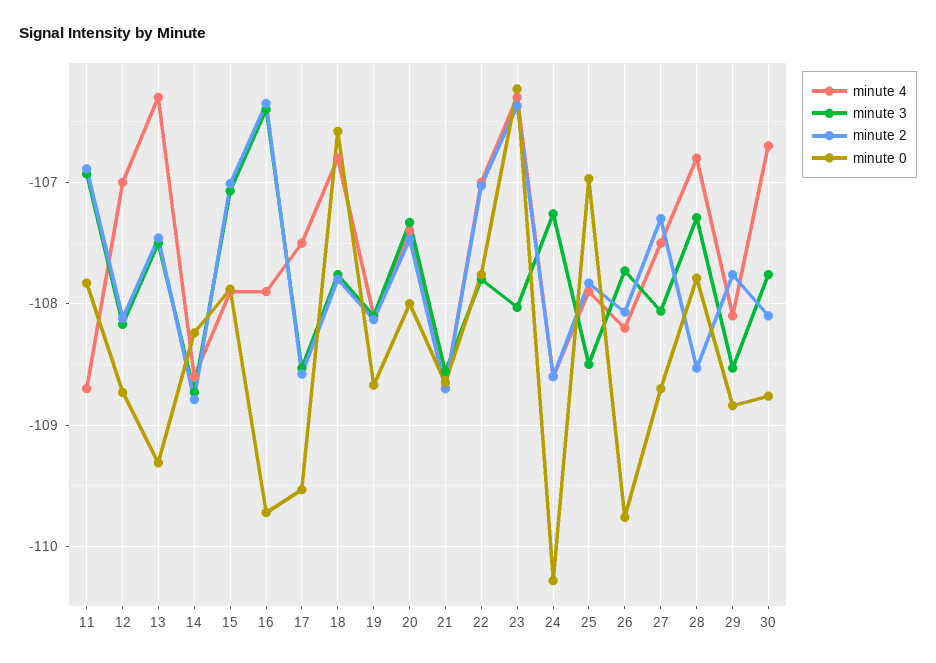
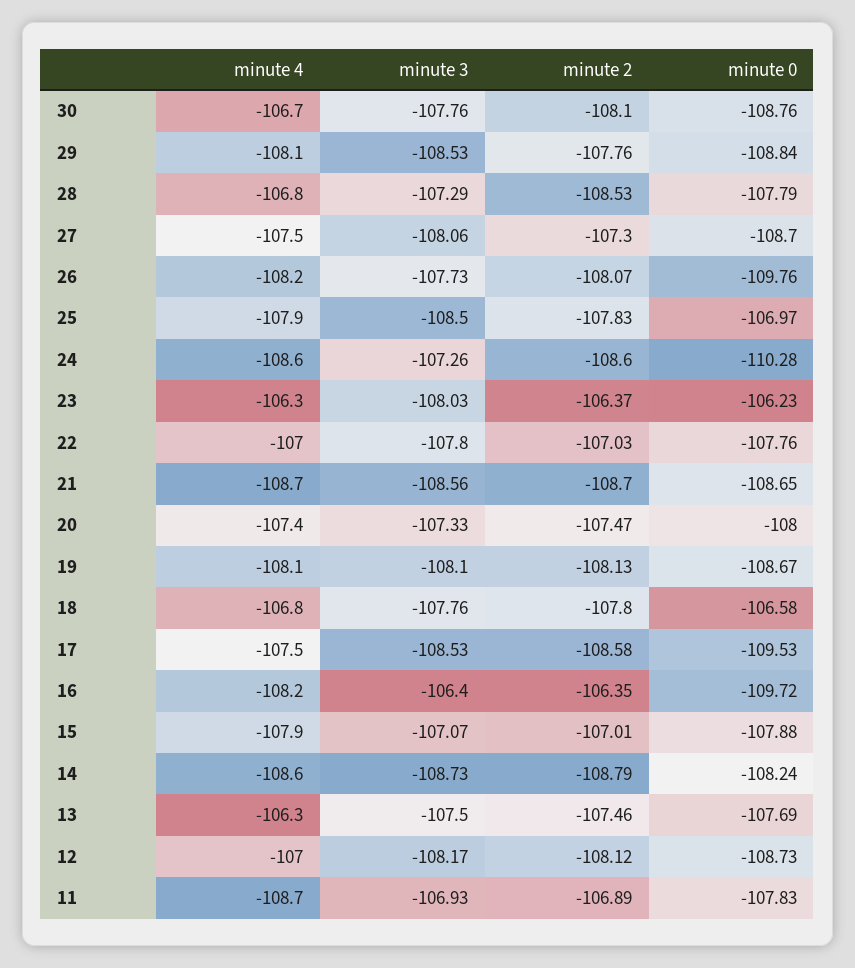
minute 0, 13: -109.3 -> -107.69
minute 4, 16: -107.9 -> -108.2

